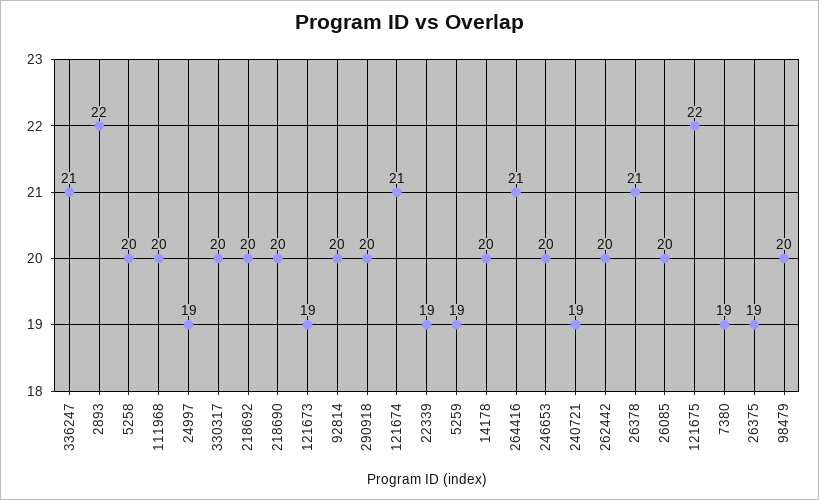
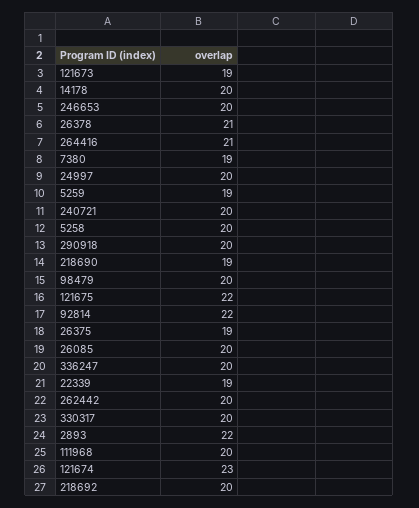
336247: 21 -> 20
24997: 19 -> 20
218690: 20 -> 19
92814: 20 -> 22
121674: 21 -> 23
240721: 19 -> 20

